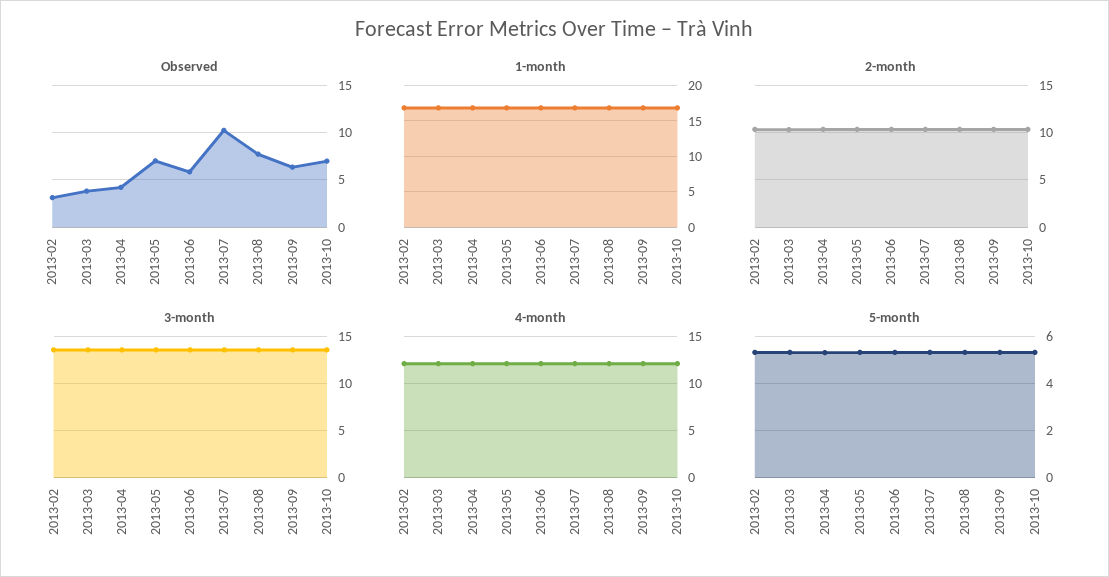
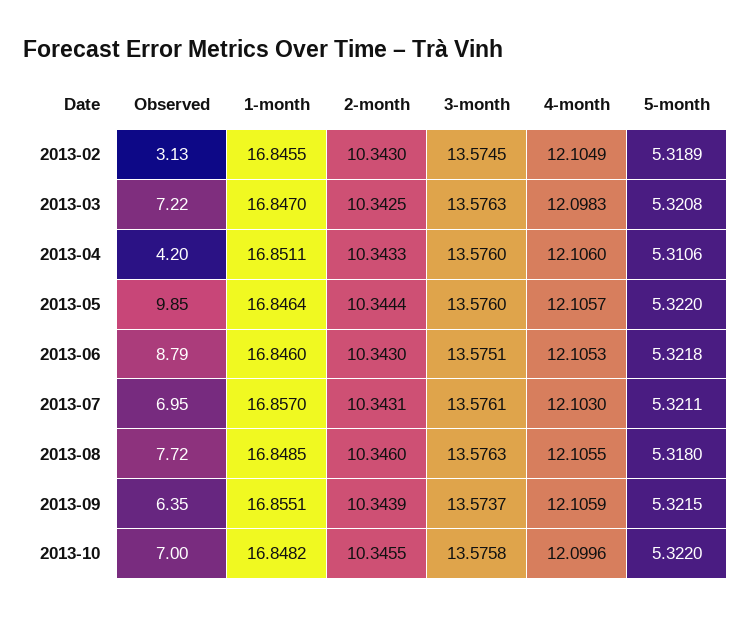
Observed, 2013-03: 4 -> 7.22
Observed, 2013-05: 7 -> 9.85
Observed, 2013-06: 6 -> 8.79
Observed, 2013-07: 10 -> 6.95

